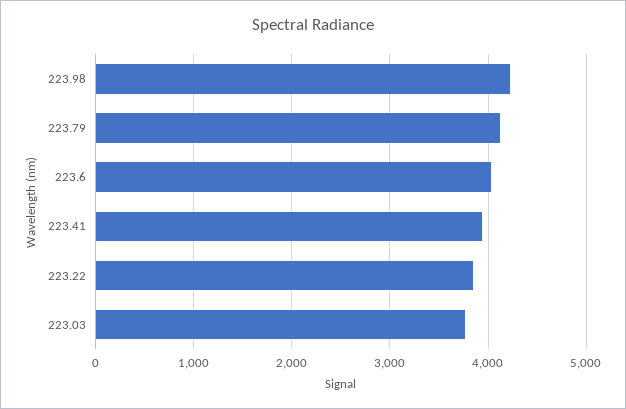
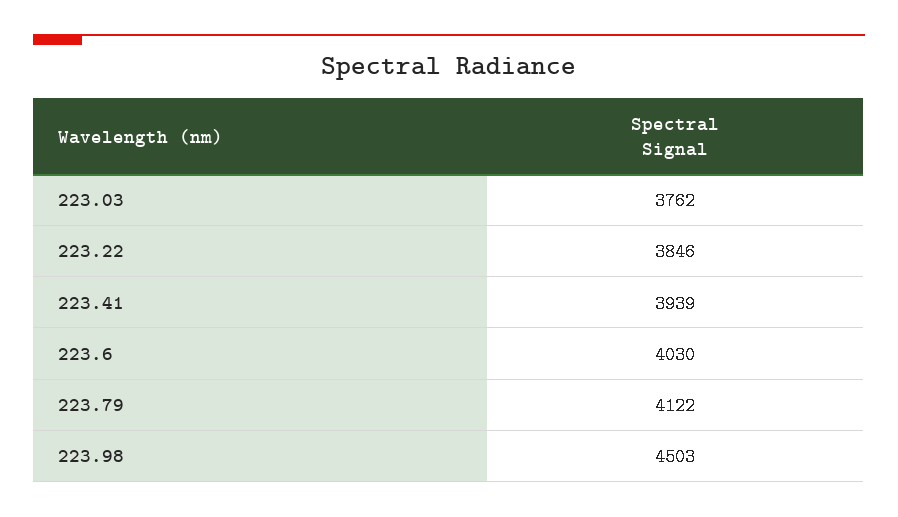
223.98: 4200 -> 4503

